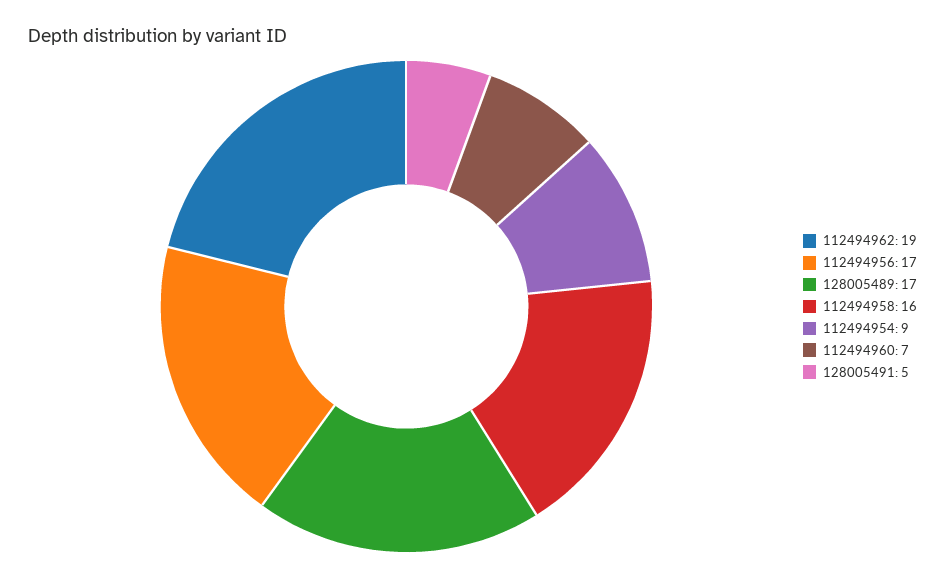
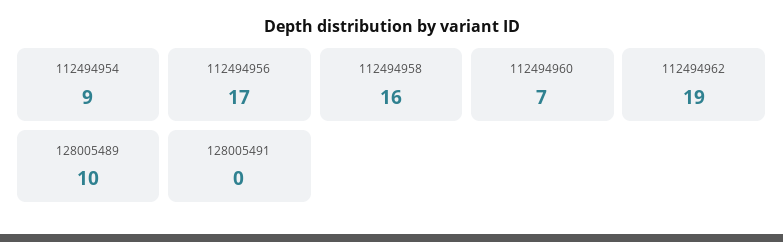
128005489: 17 -> 10
128005491: 5 -> 0

